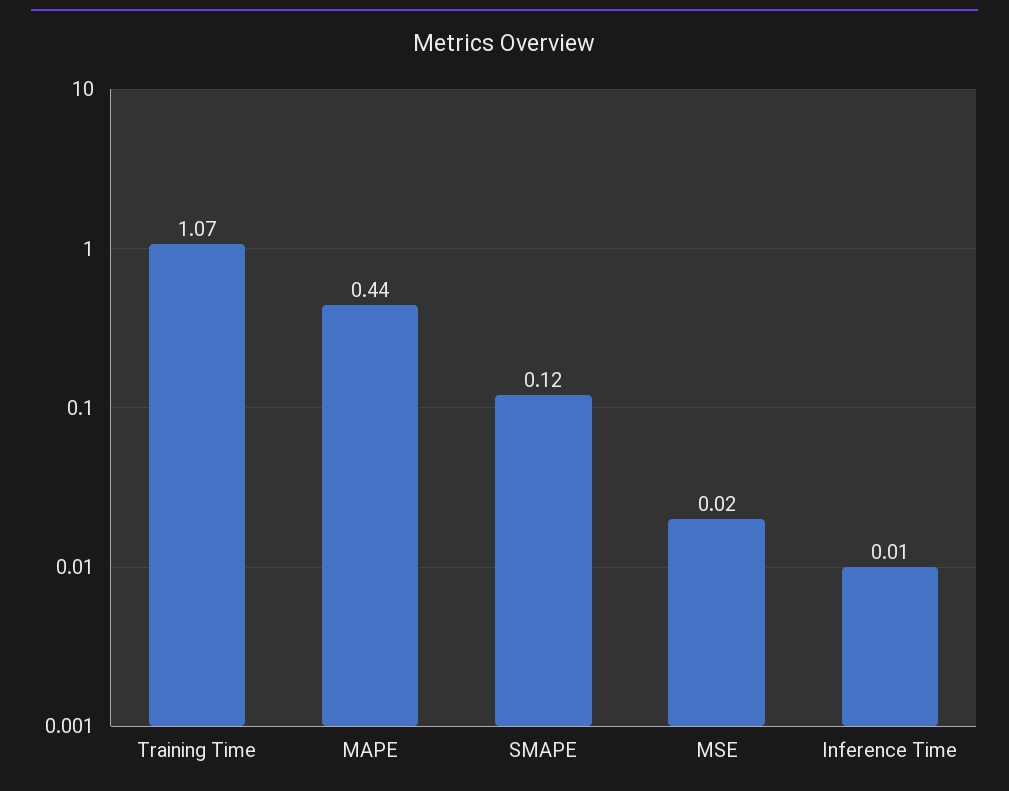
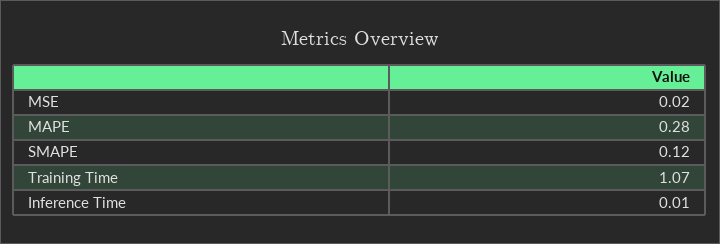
MAPE: 0.44 -> 0.28

